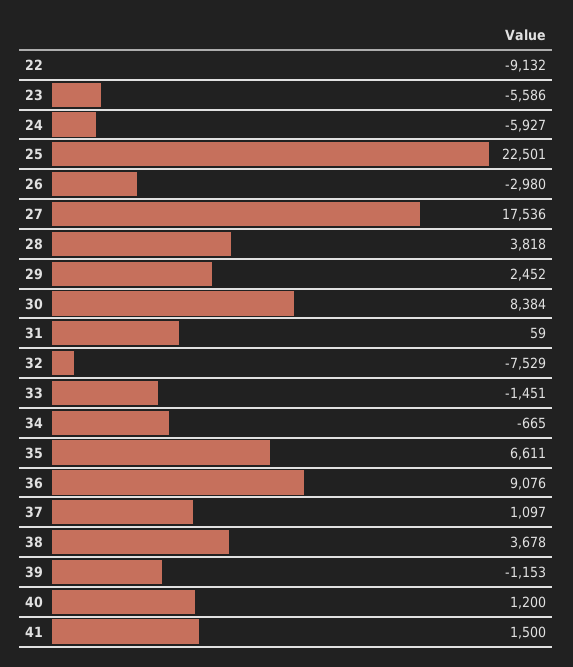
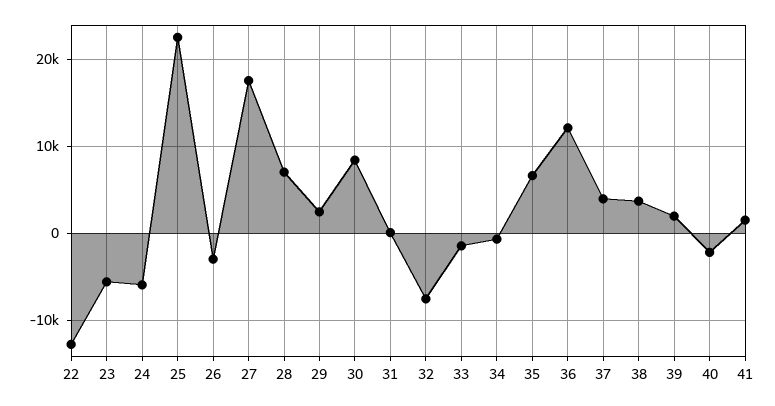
22: -9132 -> -13000
28: 3818 -> 7000
36: 9076 -> 12000
37: 1097 -> 4000
39: -1153 -> 2000
40: 1200 -> -2000

